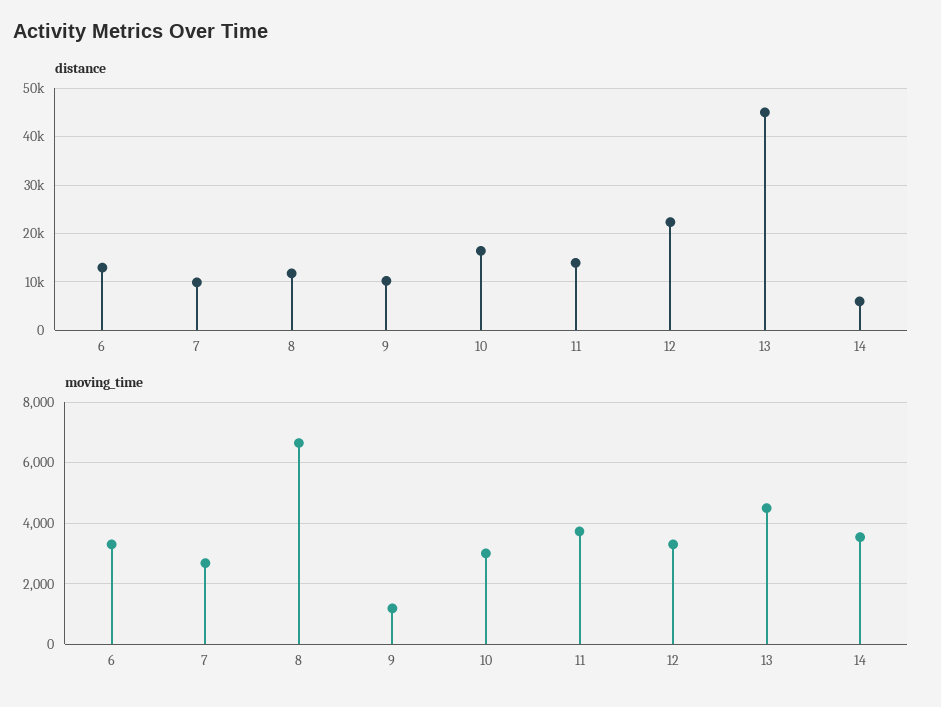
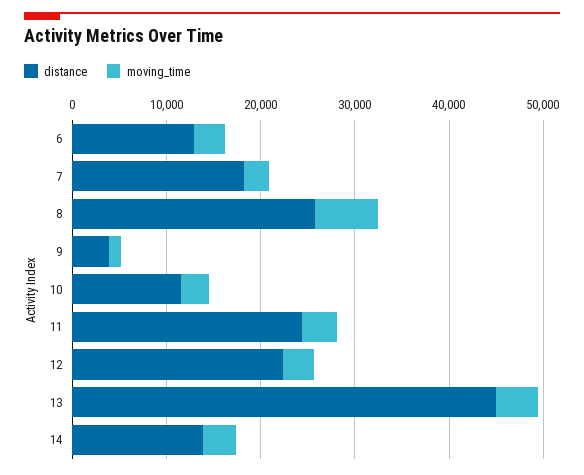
distance, 7: 10000 -> 18000
distance, 8: 12000 -> 26000
distance, 9: 10000 -> 4000
distance, 10: 16000 -> 12000
distance, 11: 14000 -> 24000
distance, 14: 6000 -> 14000

